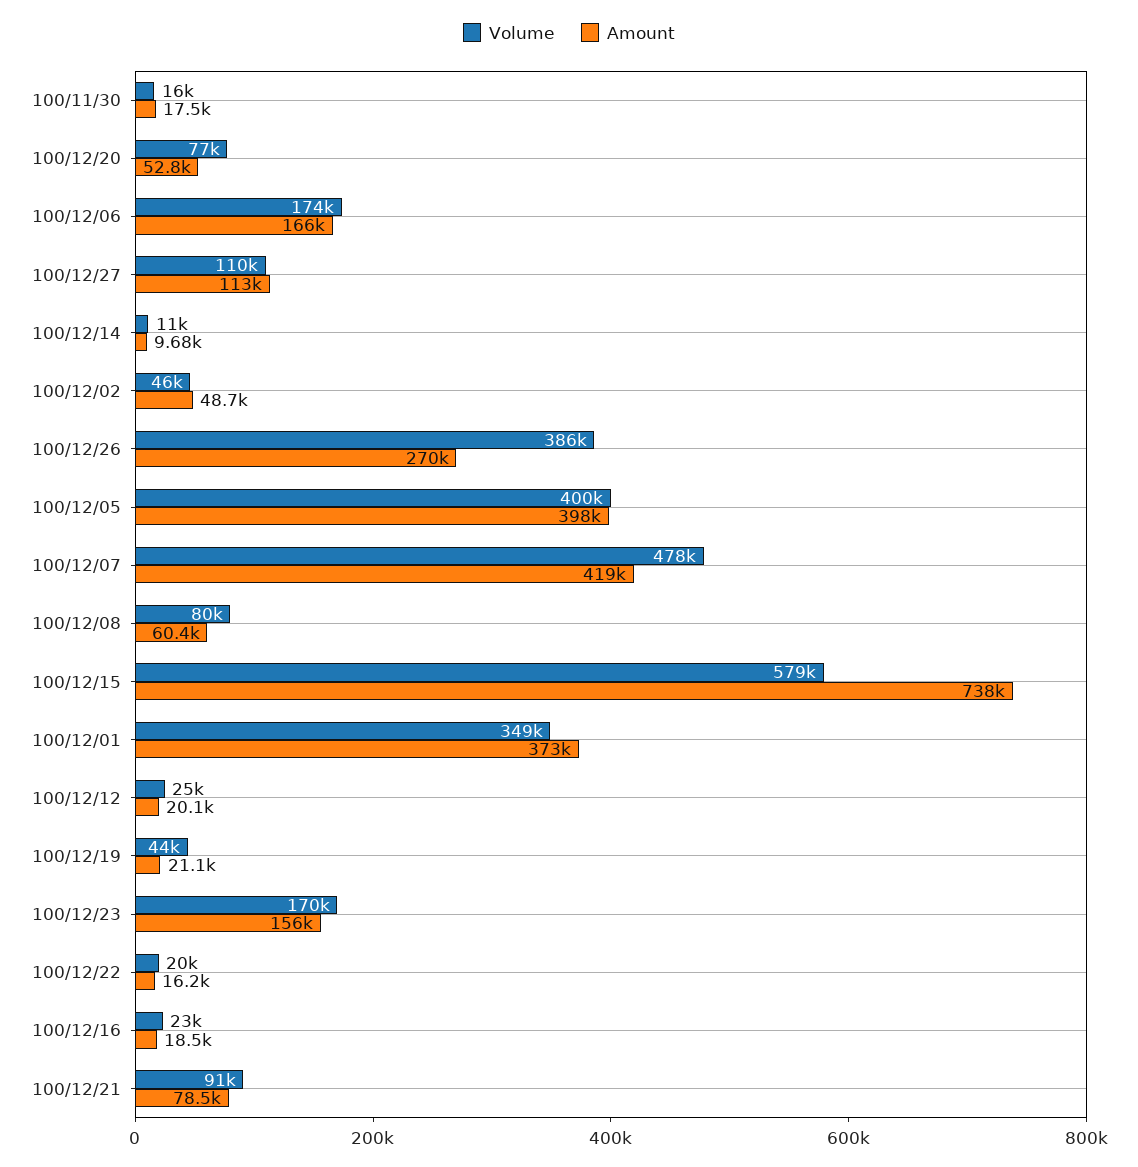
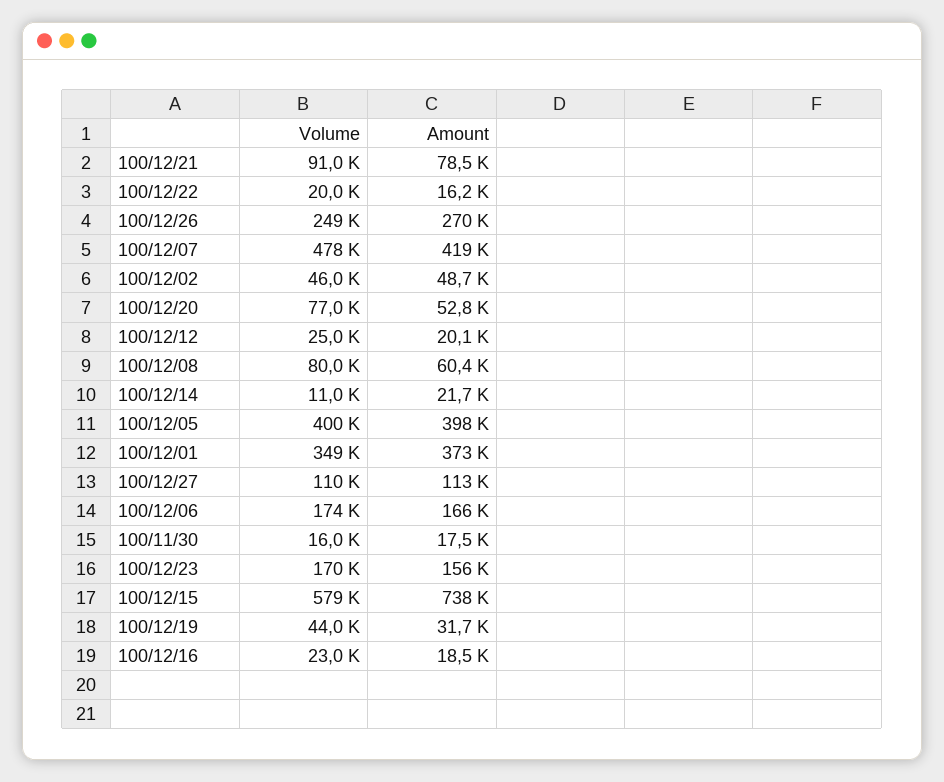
Amount, 100/12/14: 9680 -> 21700
Volume, 100/12/26: 386000 -> 249000
Amount, 100/12/19: 21100 -> 31700

